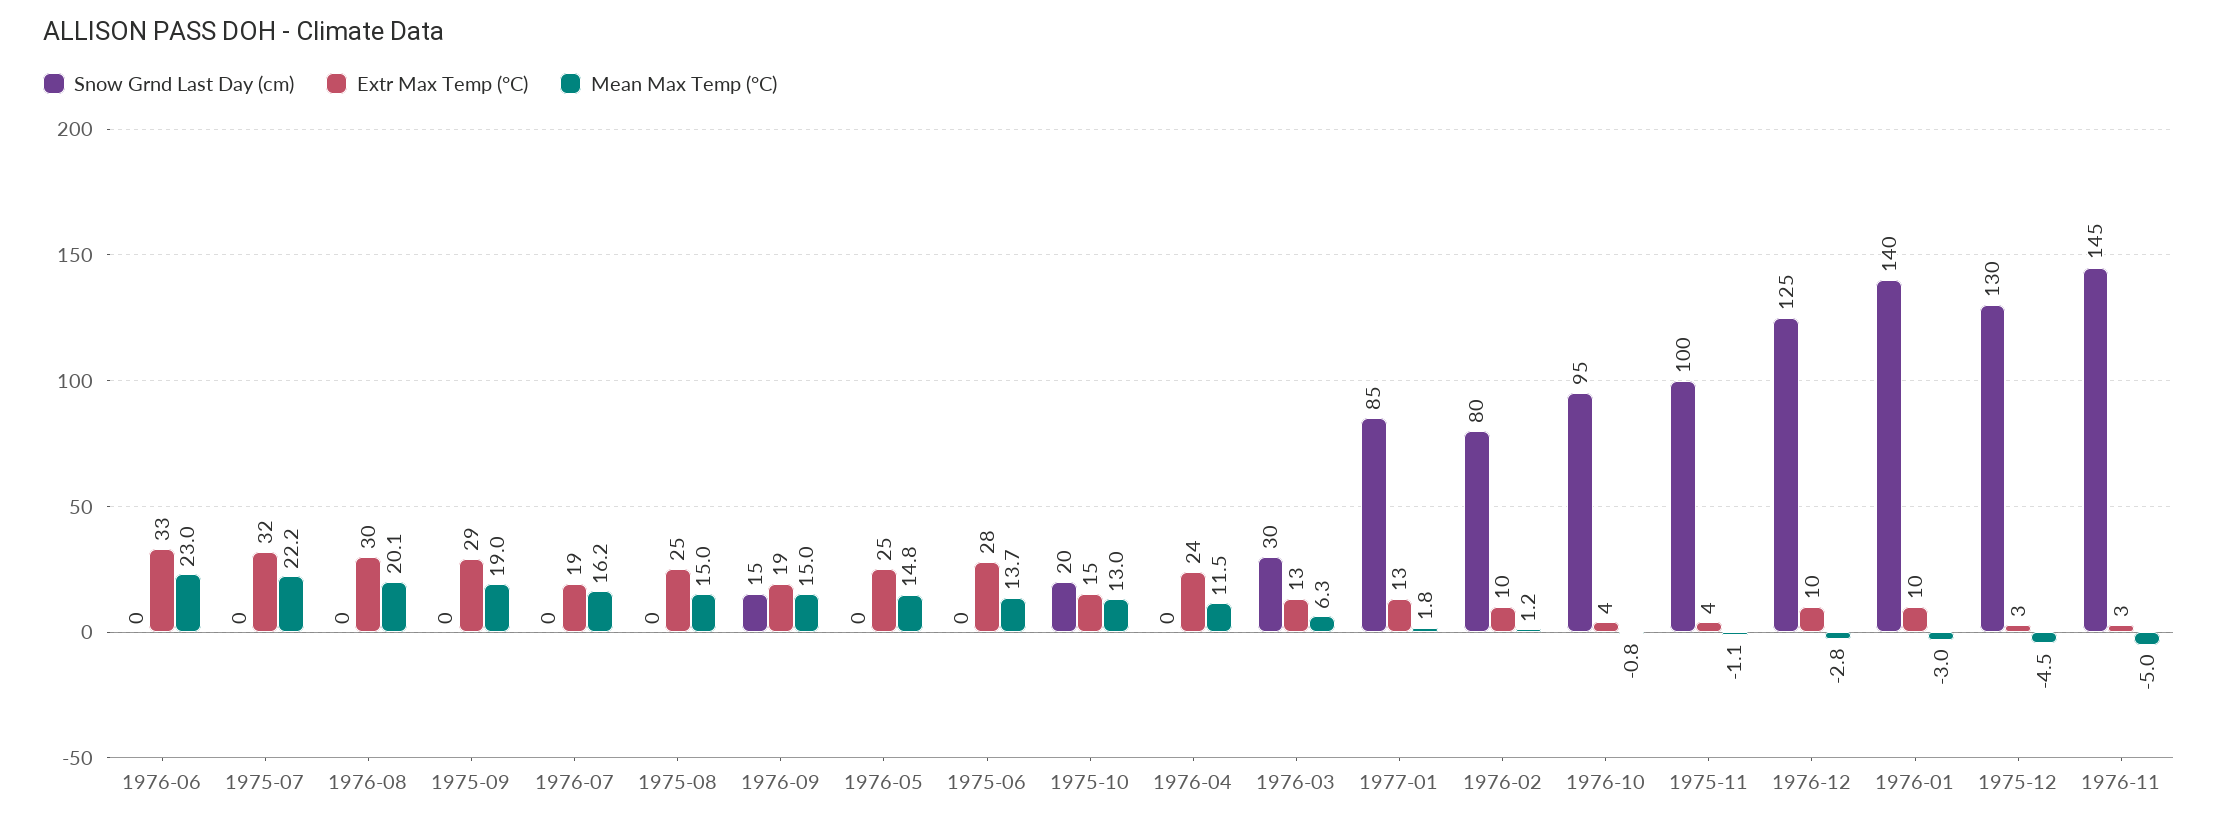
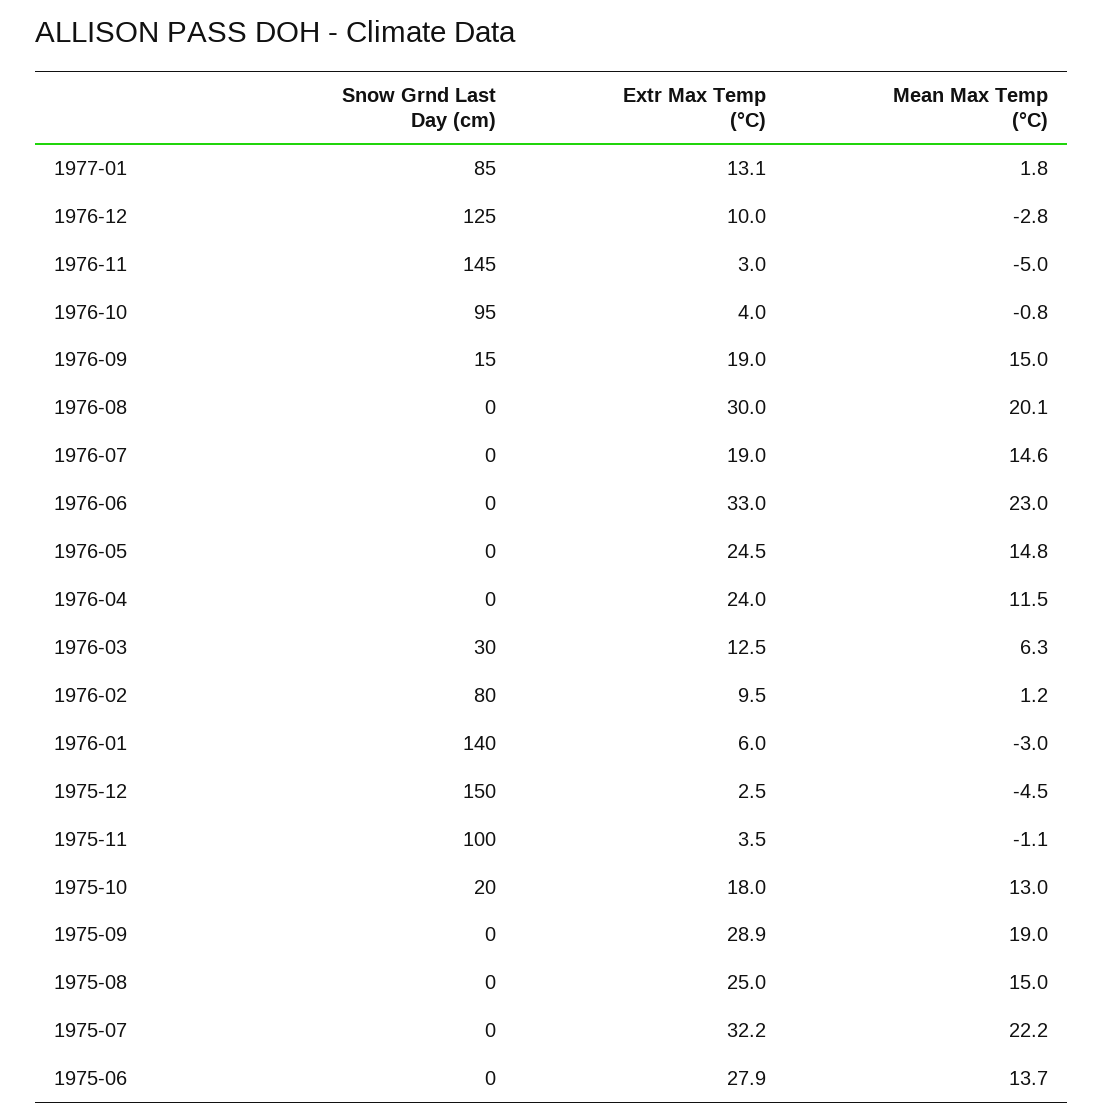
Mean Max Temp (°C), 1976-07: 16.2 -> 14.6
Extr Max Temp (°C), 1975-10: 15 -> 18
Extr Max Temp (°C), 1976-01: 10 -> 6
Snow Grnd Last Day (cm), 1975-12: 130 -> 150

